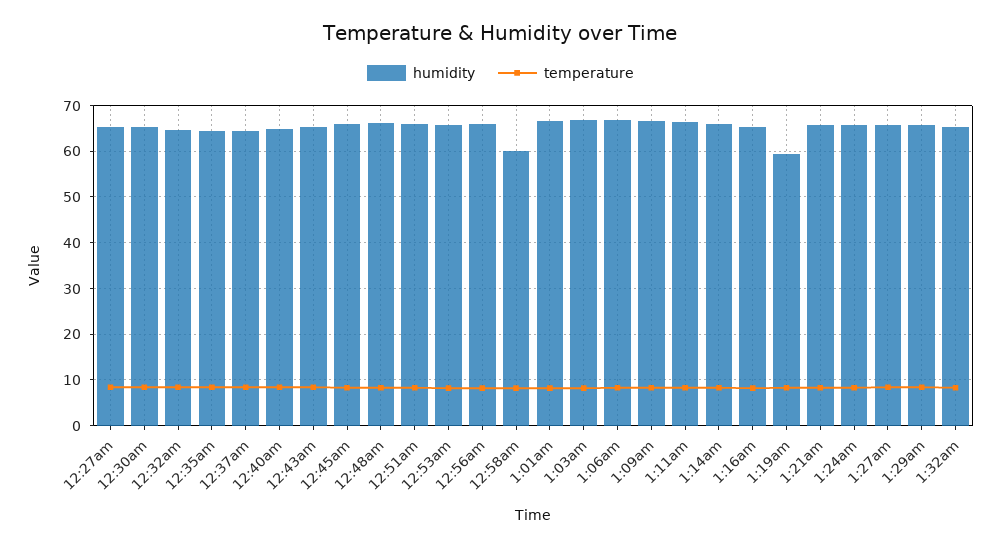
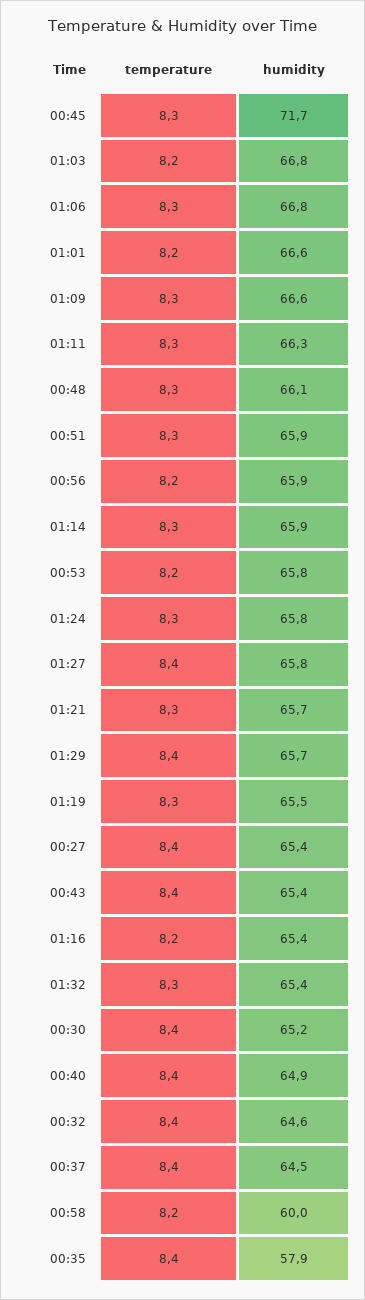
humidity, 12:35am: 64 -> 57.9
humidity, 12:45am: 66 -> 71.7
humidity, 1:19am: 60 -> 65.5

